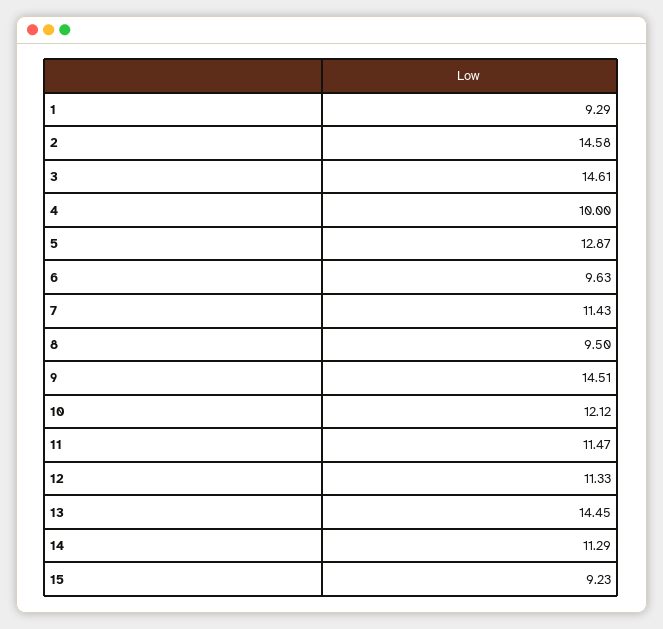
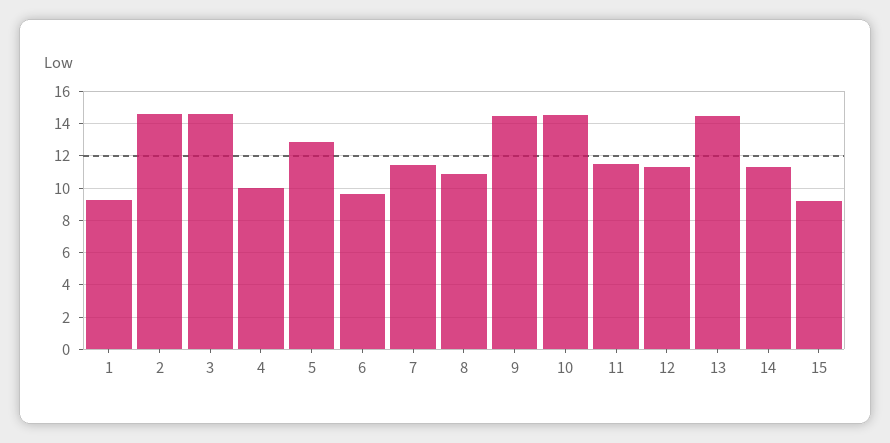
8: 9.5 -> 11
10: 12.12 -> 14.5

